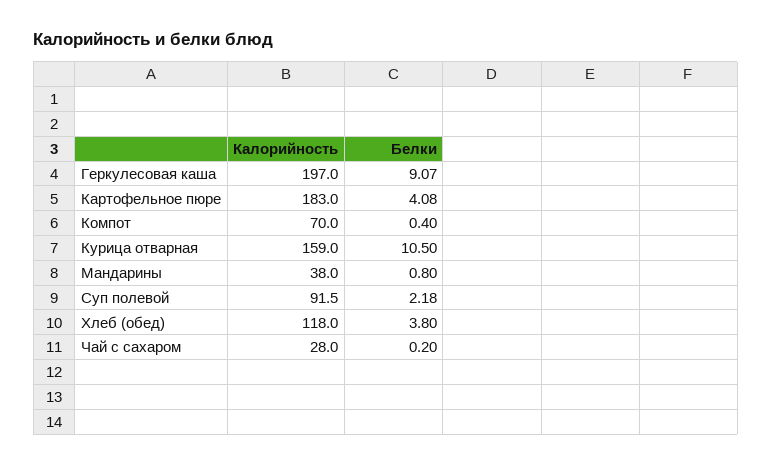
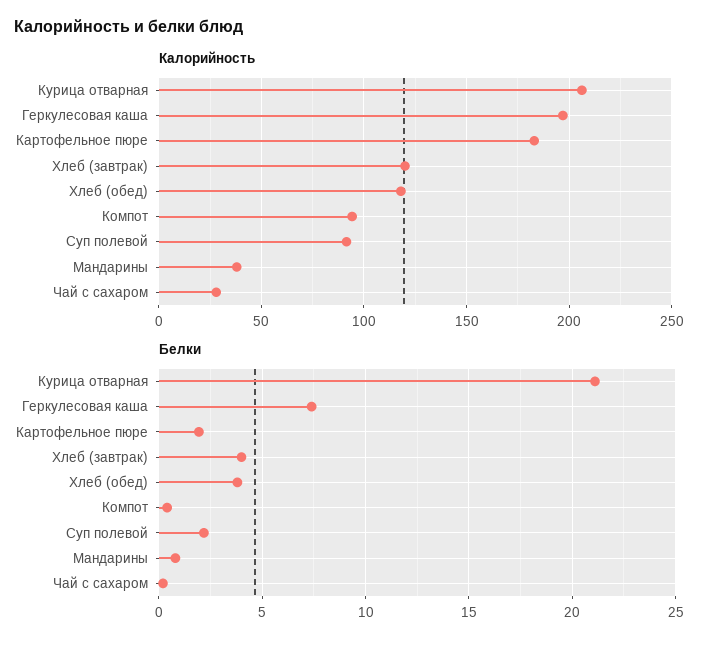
Белки, Геркулесовая каша: 9.07 -> 7.5
Белки, Картофельное пюре: 4.08 -> 2
Калорийность, Компот: 70 -> 95
Калорийность, Курица отварная: 159 -> 205
Белки, Курица отварная: 10.5 -> 21
Калорийность, Хлеб (завтрак): none -> 120
Белки, Хлеб (завтрак): none -> 4

